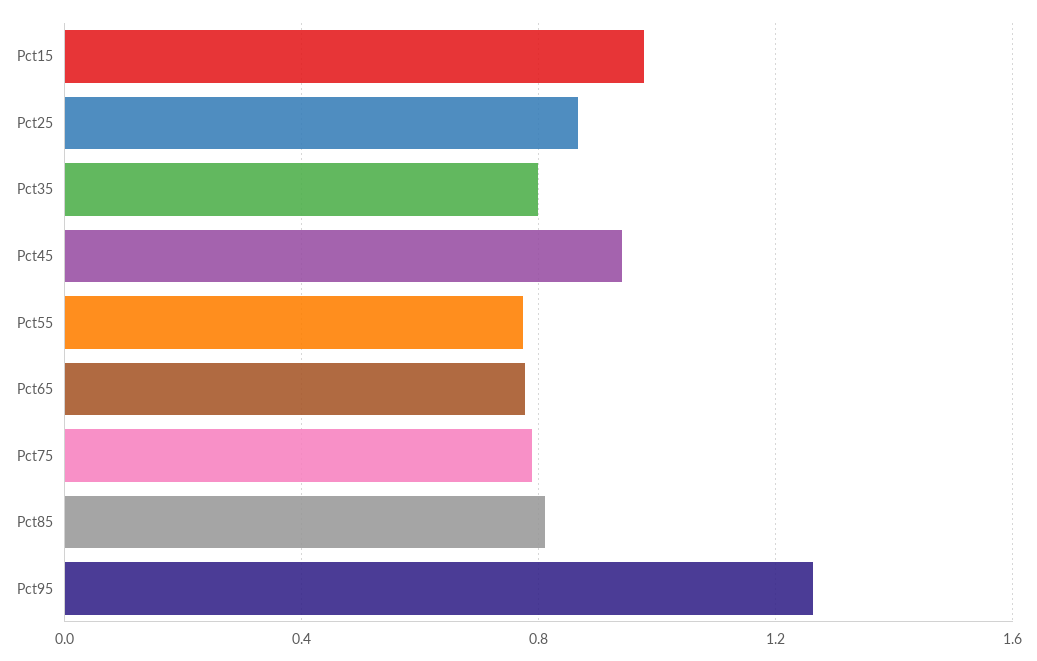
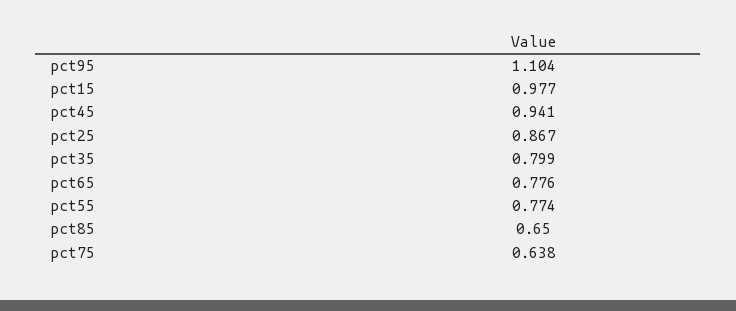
Pct75: 0.8 -> 0.638
Pct85: 0.8 -> 0.65
Pct95: 1.25 -> 1.104

